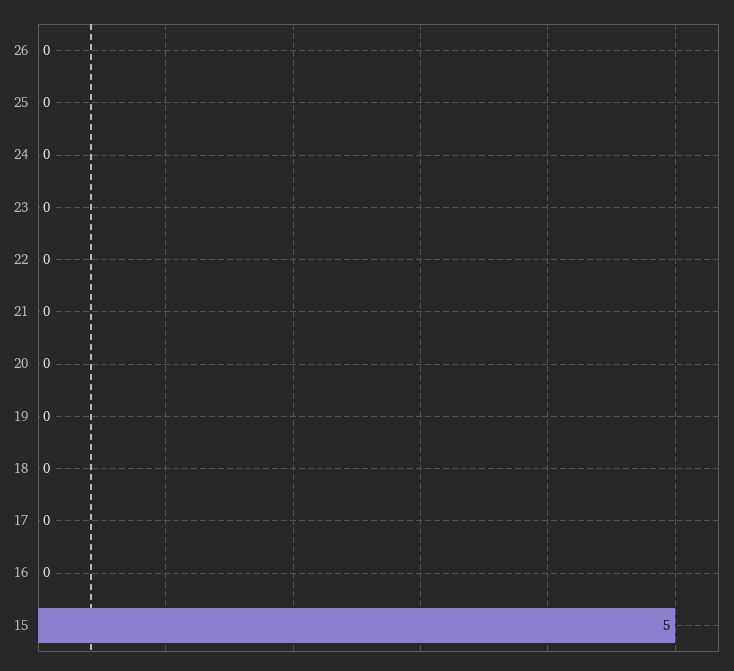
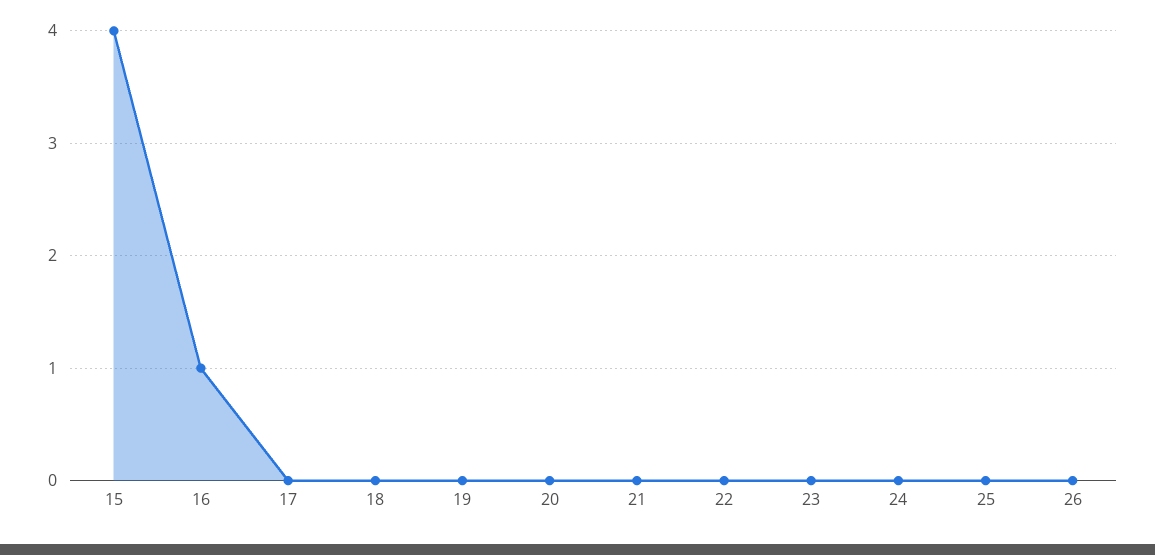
16: 0 -> 1
15: 5 -> 4

